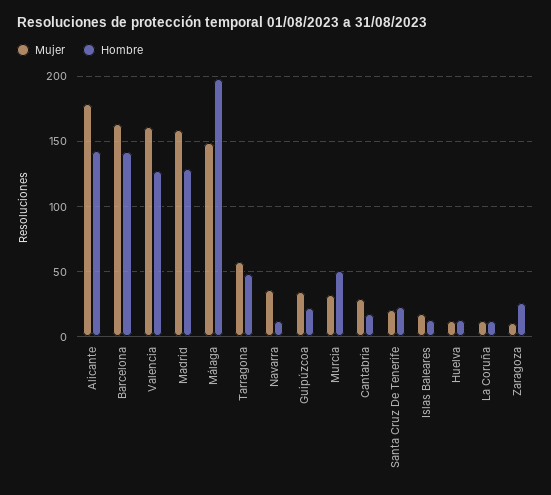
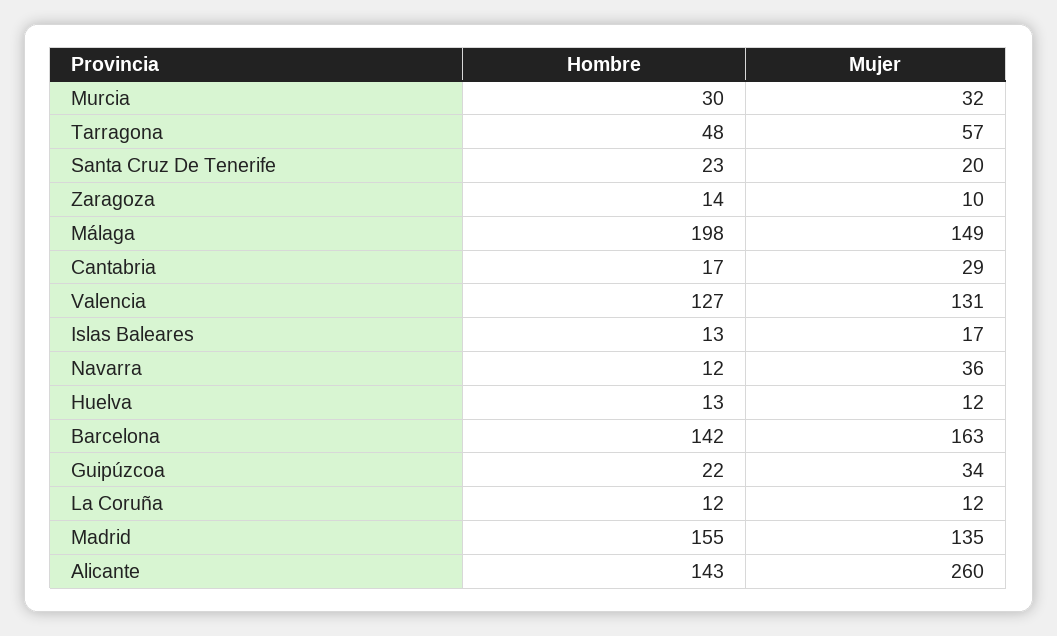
Mujer, Alicante: 180 -> 260
Mujer, Valencia: 160 -> 131
Mujer, Madrid: 160 -> 135
Hombre, Madrid: 130 -> 155
Hombre, Murcia: 50 -> 30
Hombre, Zaragoza: 25 -> 14

